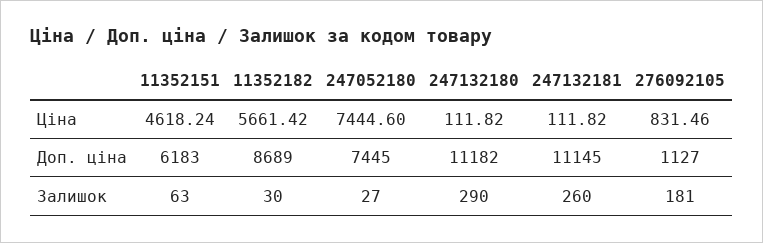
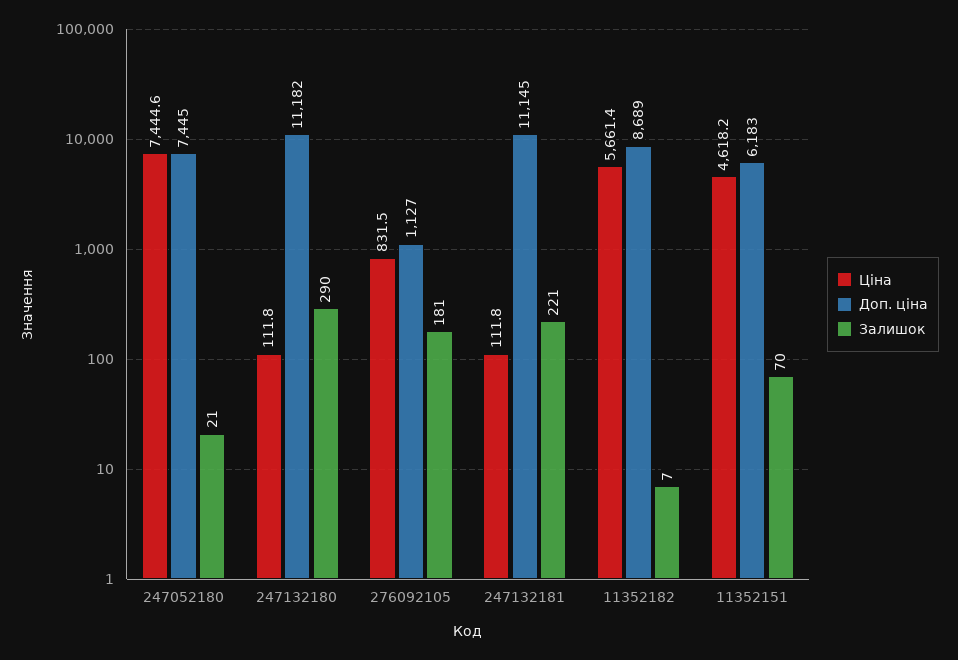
Залишок, 11352151: 63 -> 70
Залишок, 11352182: 30 -> 7
Залишок, 247052180: 27 -> 21
Залишок, 247132181: 260 -> 221

